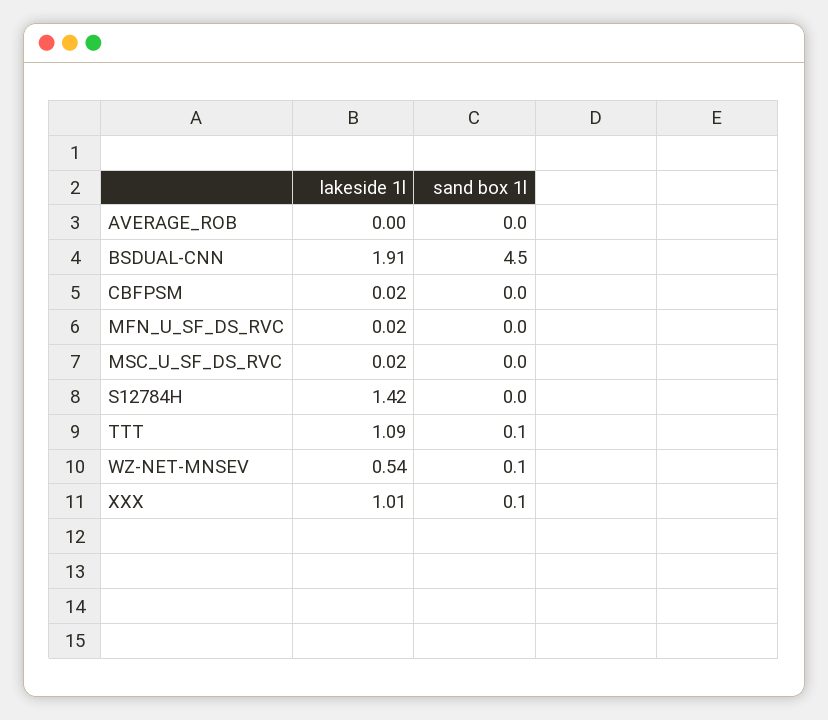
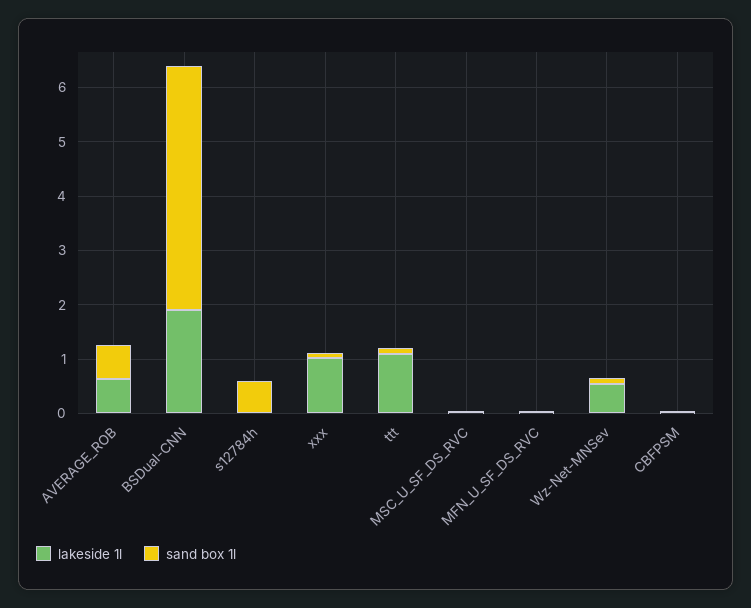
lakeside 1l, AVERAGE_ROB: 0 -> 0.6
sand box 1l, AVERAGE_ROB: 0 -> 0.6
lakeside 1l, S12784H: 1.42 -> 0
sand box 1l, S12784H: 0 -> 0.6

